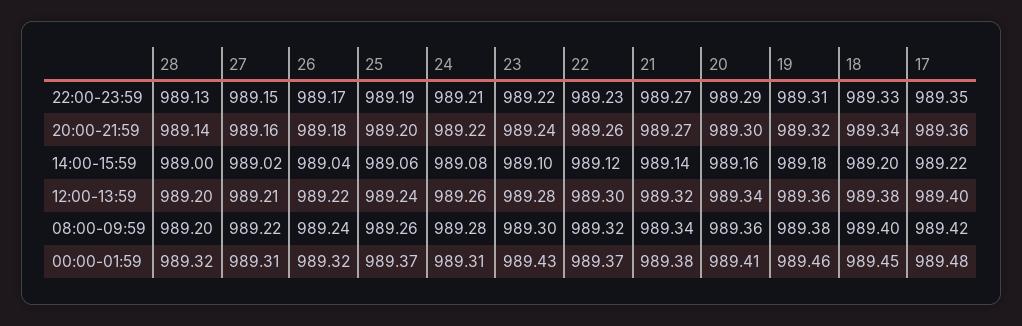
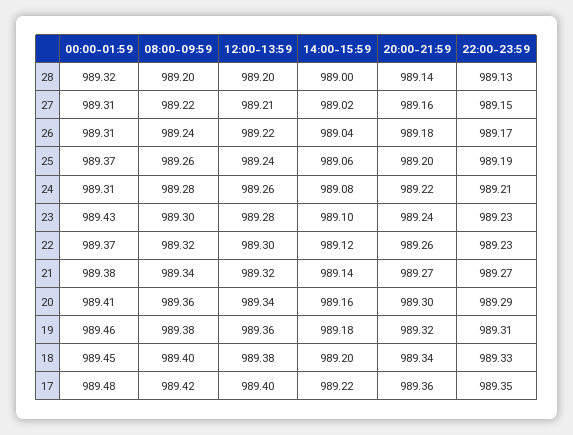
23, 22:00-23:59: 989.22 -> 989.23
26, 00:00-01:59: 989.32 -> 989.31

